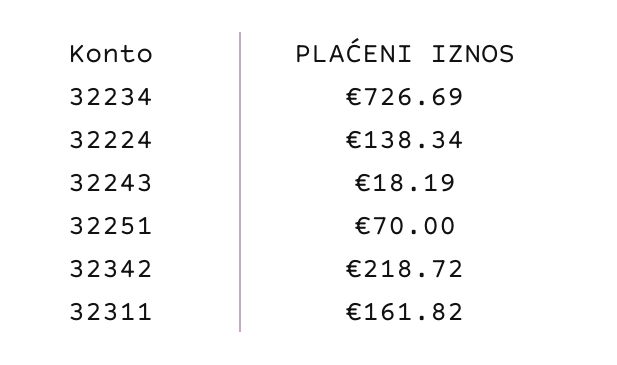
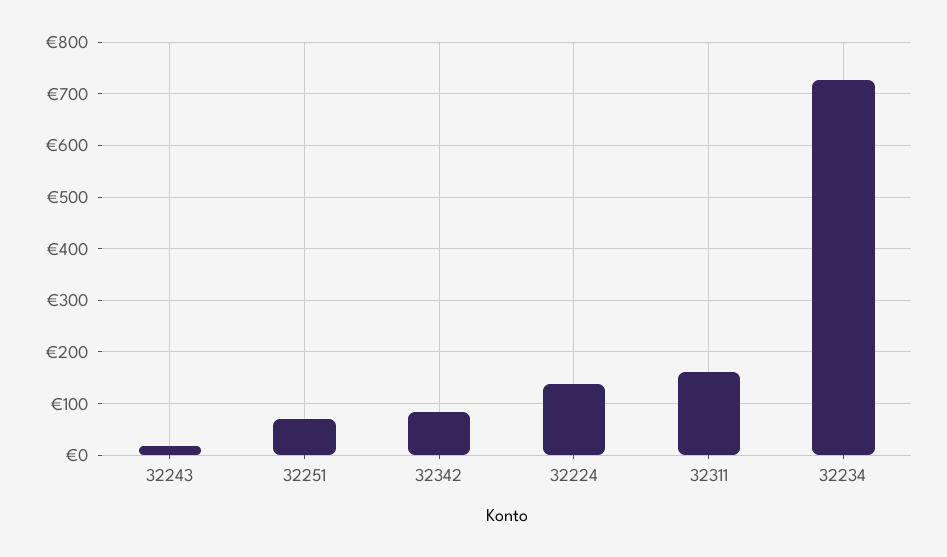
32342: 218.72 -> 80

